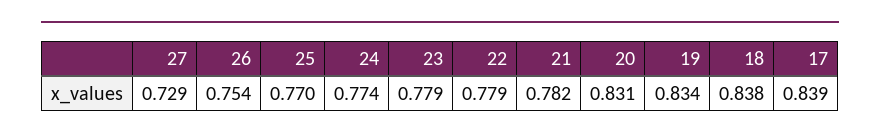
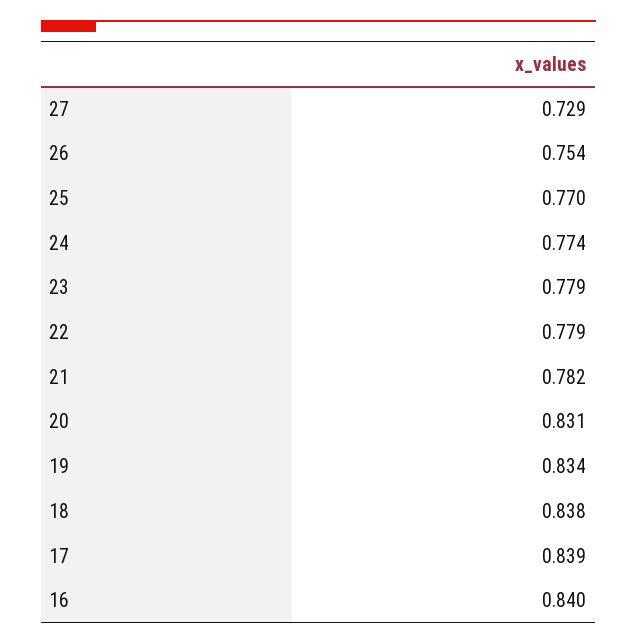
16: none -> 0.84

